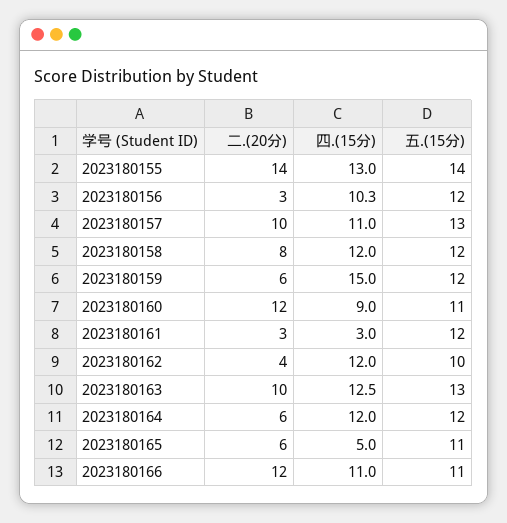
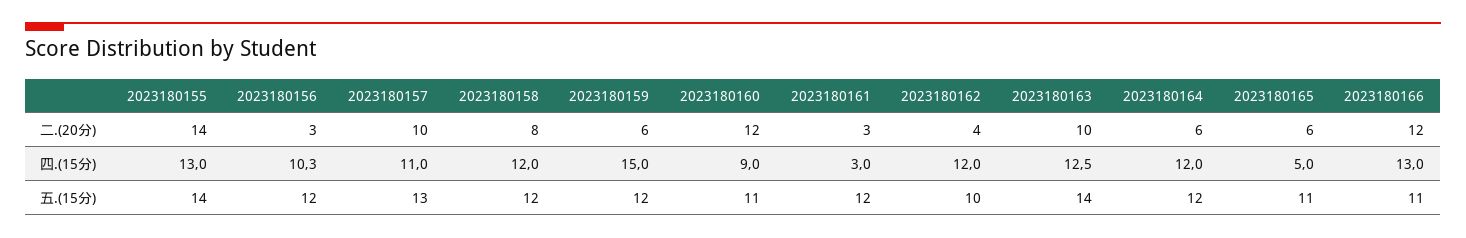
五.(15分), 2023180163: 13 -> 14
四.(15分), 2023180166: 11 -> 13

